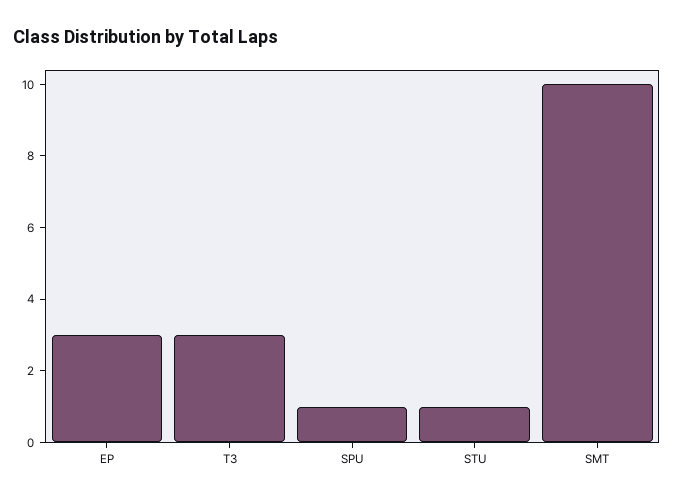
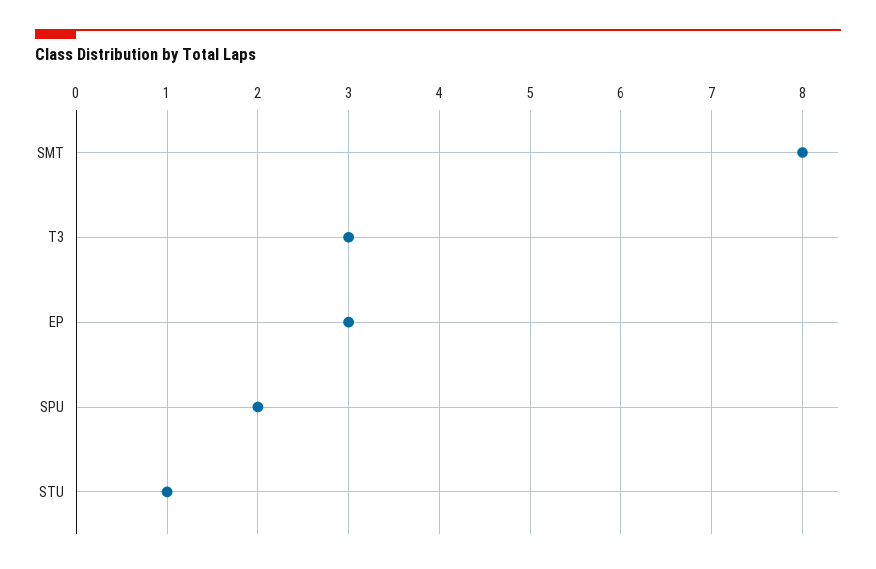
SPU: 1 -> 2
SMT: 10 -> 8

